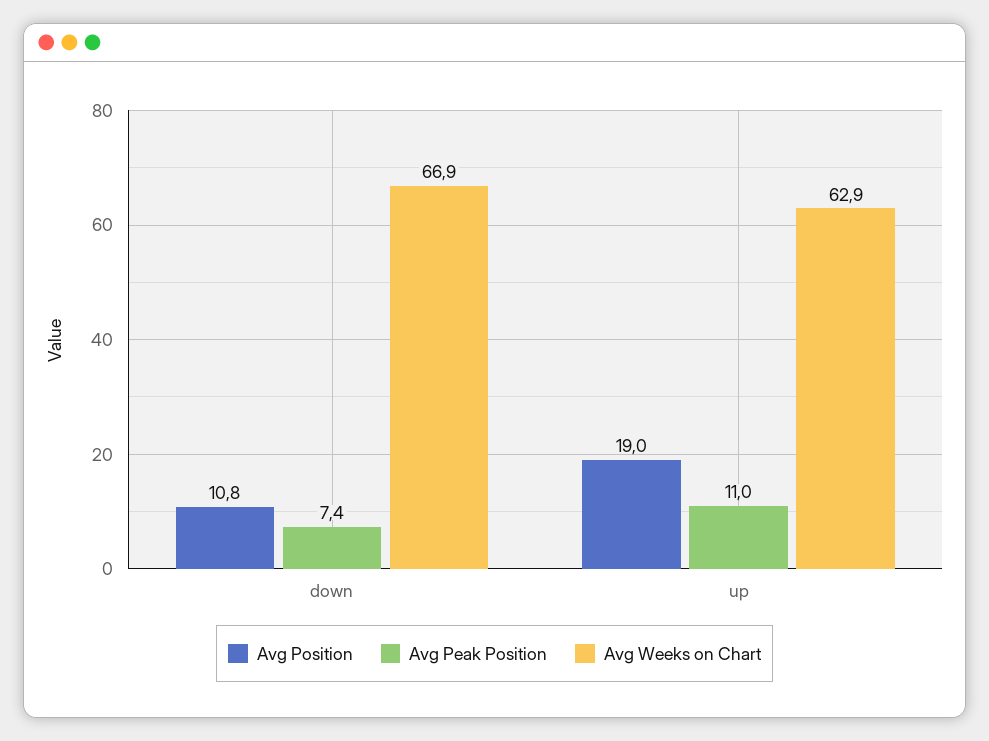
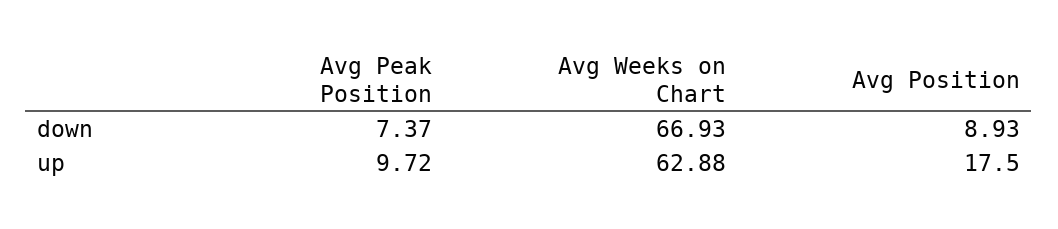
Avg Position, down: 10.8 -> 8.93
Avg Position, up: 19 -> 17.5
Avg Peak Position, up: 11 -> 9.72

